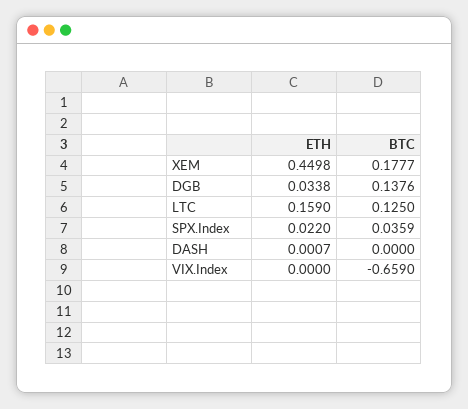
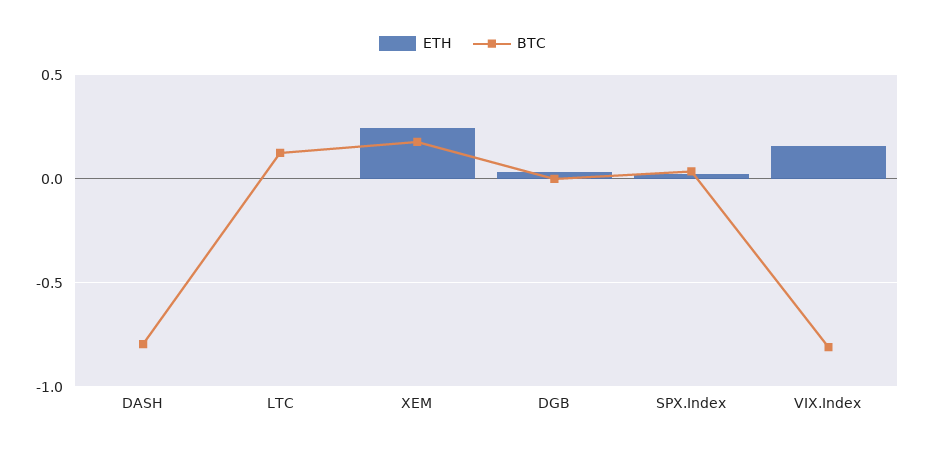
ETH, XEM: 0.4498 -> 0.25
BTC, DGB: 0.1376 -> 0
ETH, LTC: 0.159 -> 0
BTC, DASH: 0 -> -0.8
ETH, VIX.Index: 0 -> 0.15
BTC, VIX.Index: -0.659 -> -0.8

